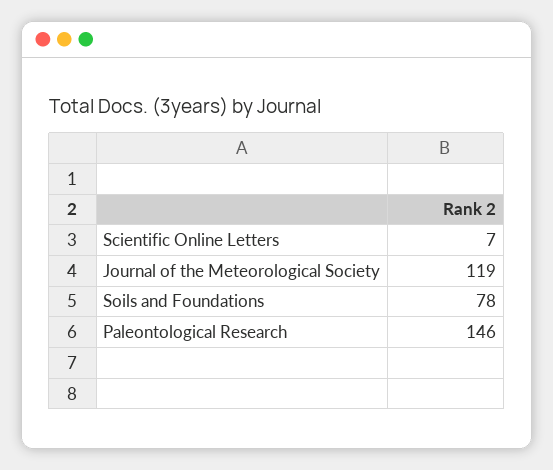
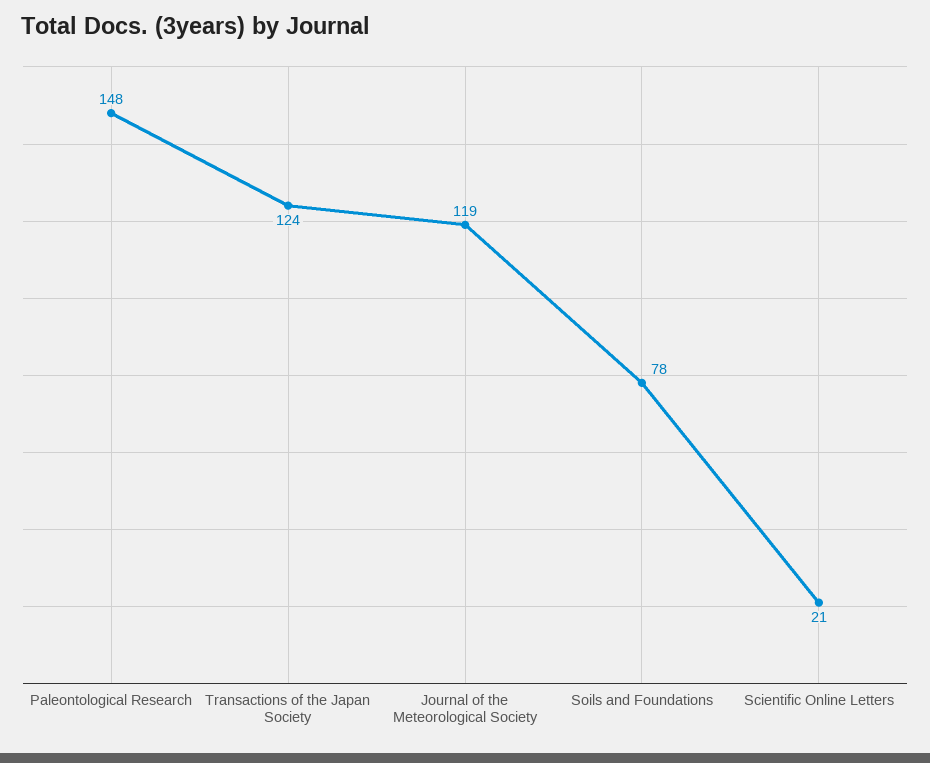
Scientific Online Letters: 7 -> 21
Paleontological Research: 146 -> 148
Transactions of the Japan Society: none -> 124

